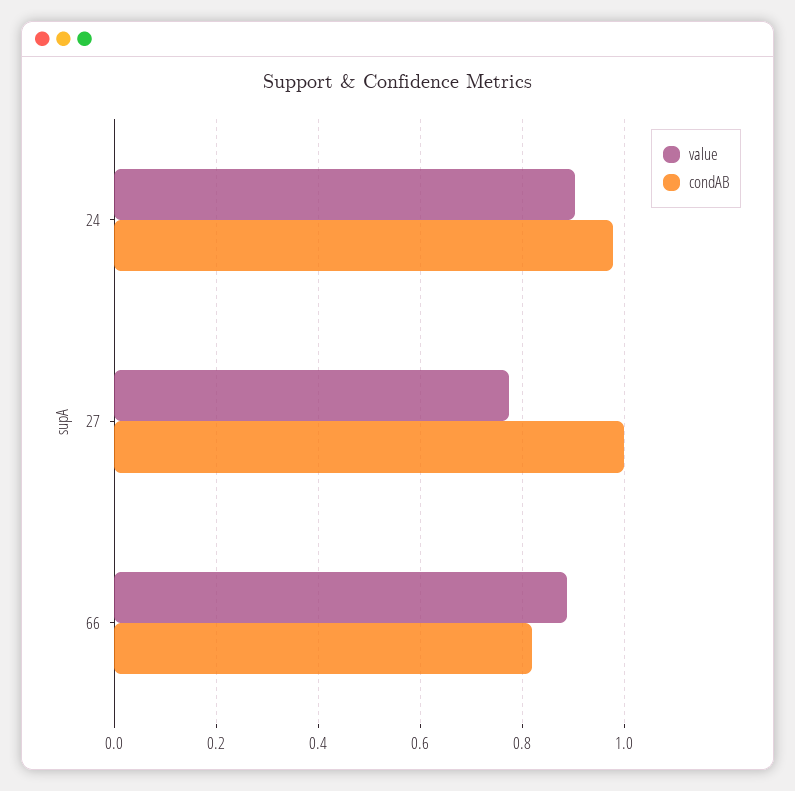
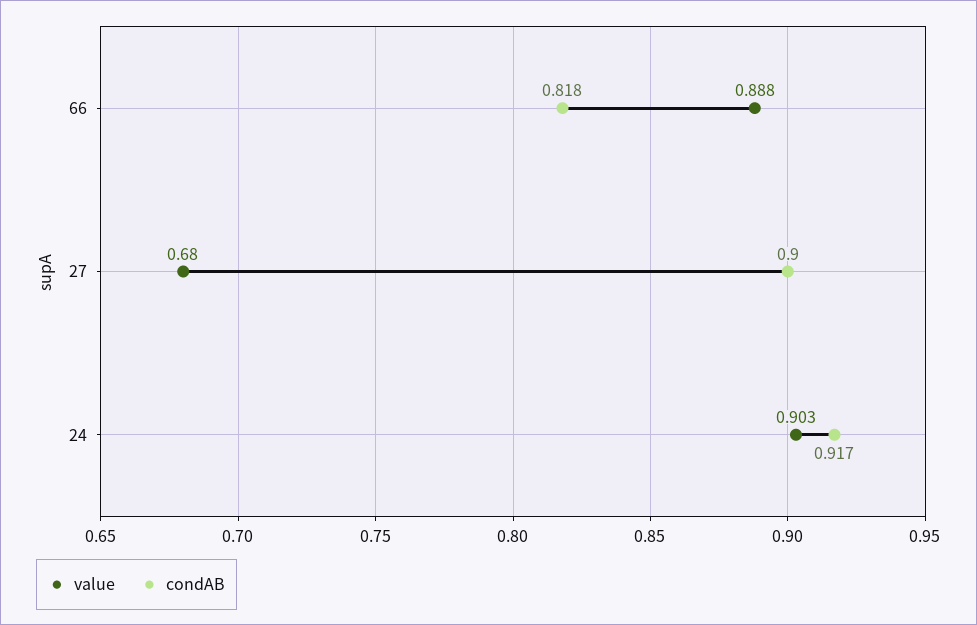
condAB, 24: 0.98 -> 0.917
value, 27: 0.78 -> 0.68
condAB, 27: 1 -> 0.9

